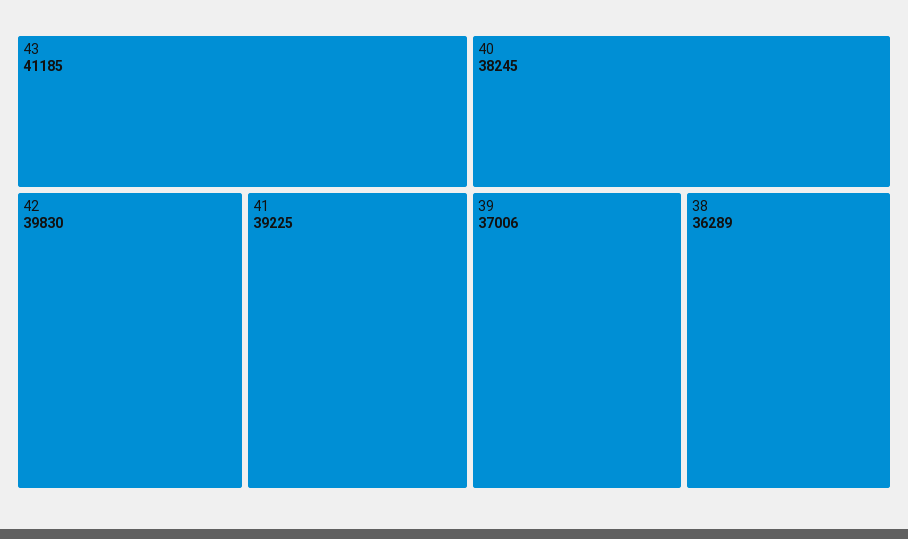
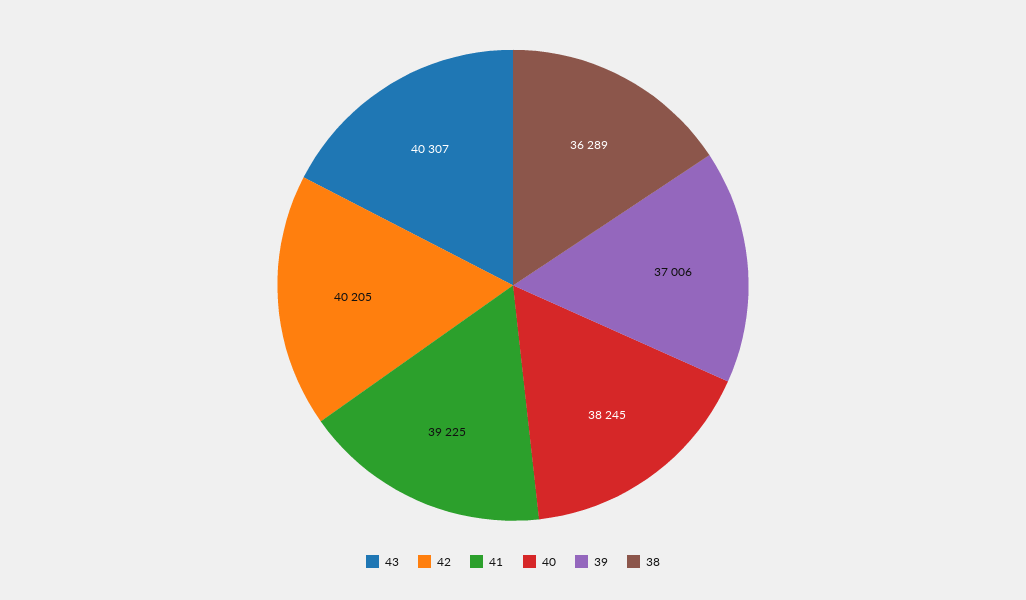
43: 41185 -> 40307
42: 39830 -> 40205

